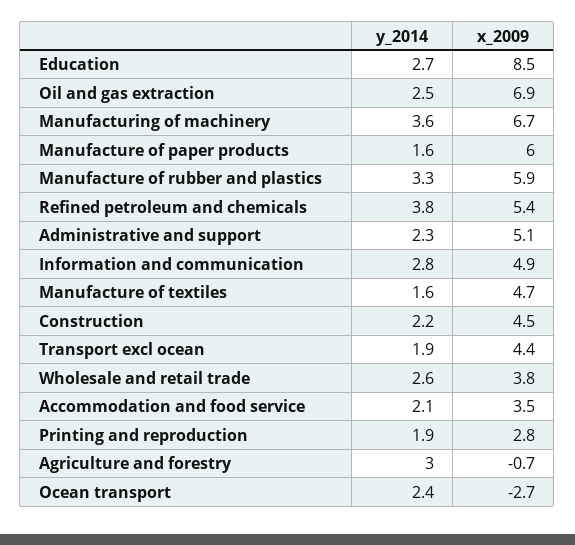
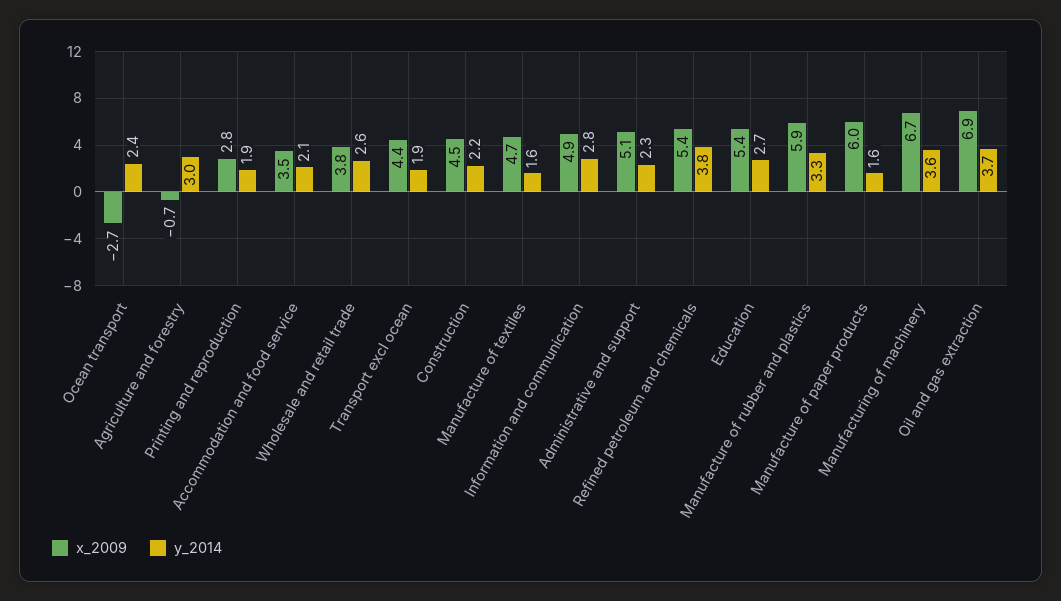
x_2009, Education: 8.5 -> 5.4
y_2014, Oil and gas extraction: 2.5 -> 3.7

